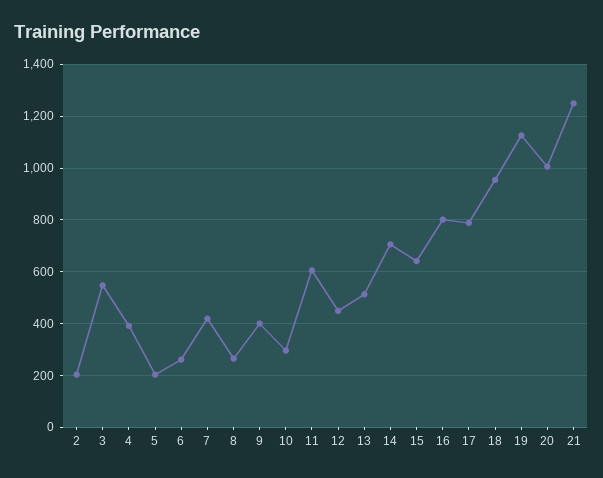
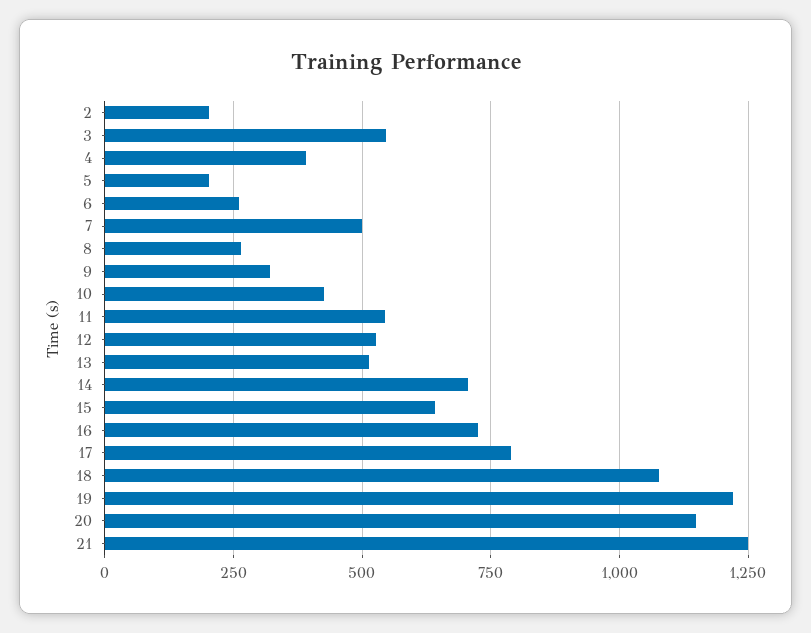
7: 425 -> 500
9: 400 -> 325
10: 300 -> 425
11: 600 -> 550
12: 450 -> 525
16: 800 -> 725
18: 950 -> 1075
19: 1125 -> 1225
20: 1000 -> 1150

